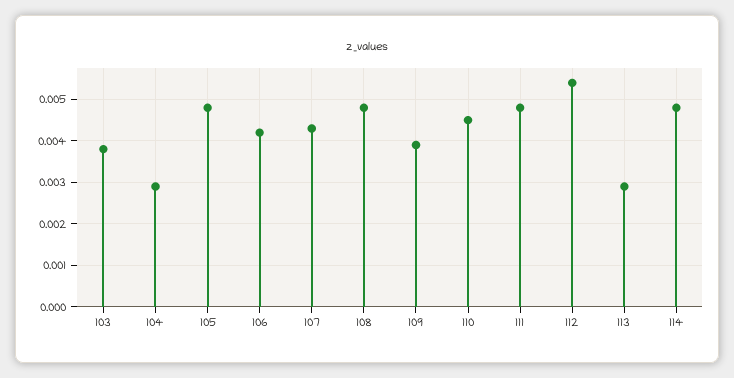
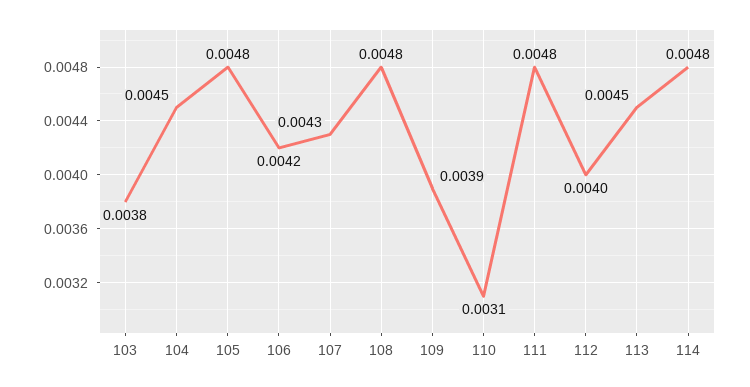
104: 0.003 -> 0.0045
110: 0.0045 -> 0.0031
112: 0.0055 -> 0.004
113: 0.003 -> 0.0045

